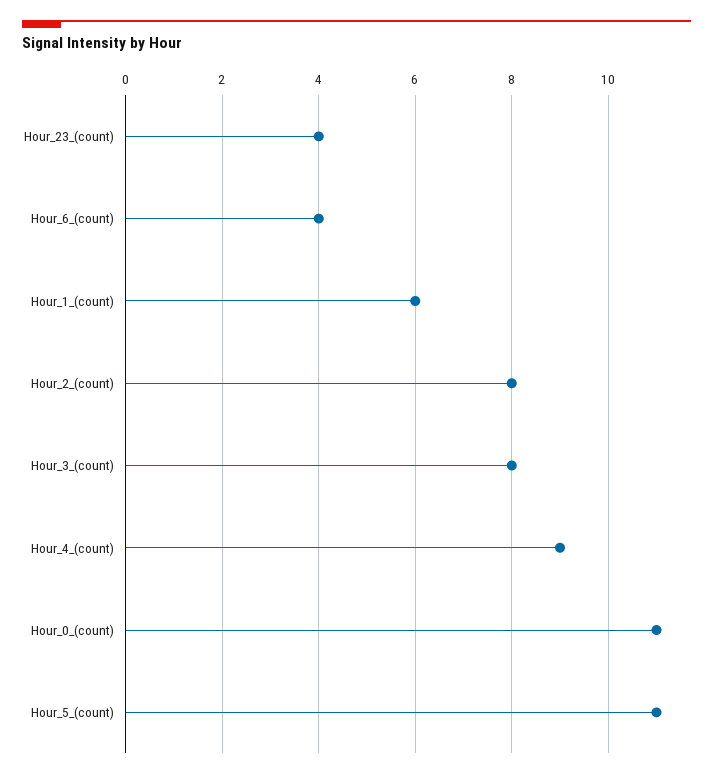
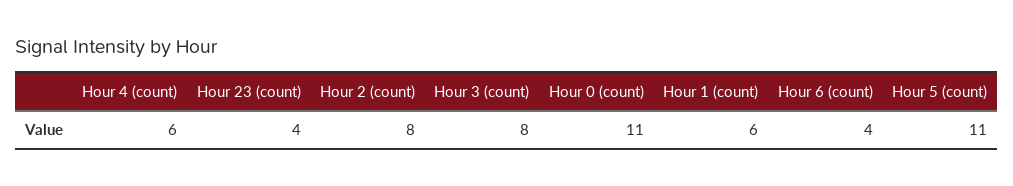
Hour_4_(count): 9 -> 6

